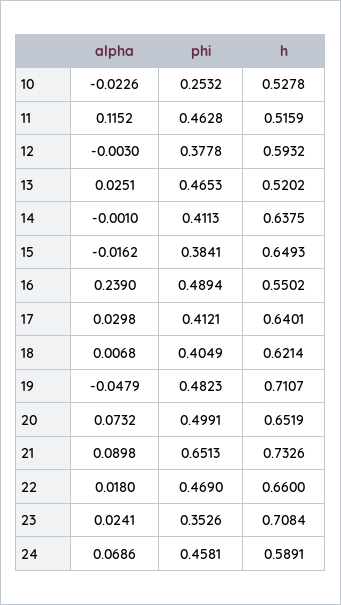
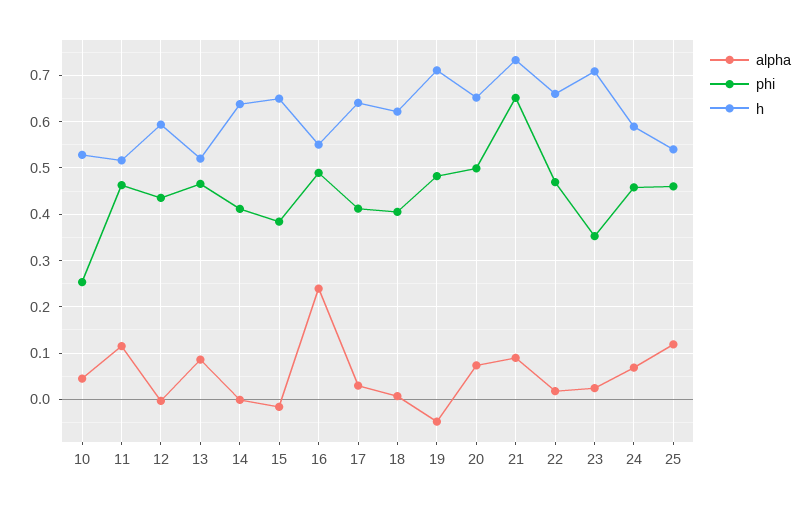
alpha, 10: -0.0226 -> 0.04
phi, 12: 0.3778 -> 0.44
alpha, 13: 0.0251 -> 0.08
alpha, 25: none -> 0.12
phi, 25: none -> 0.46
h, 25: none -> 0.54

